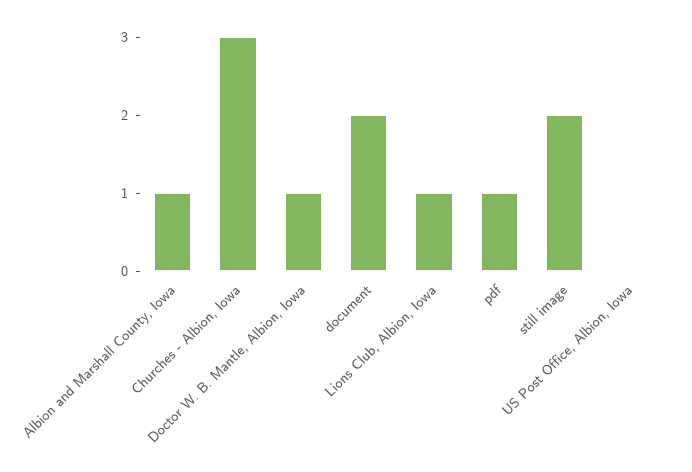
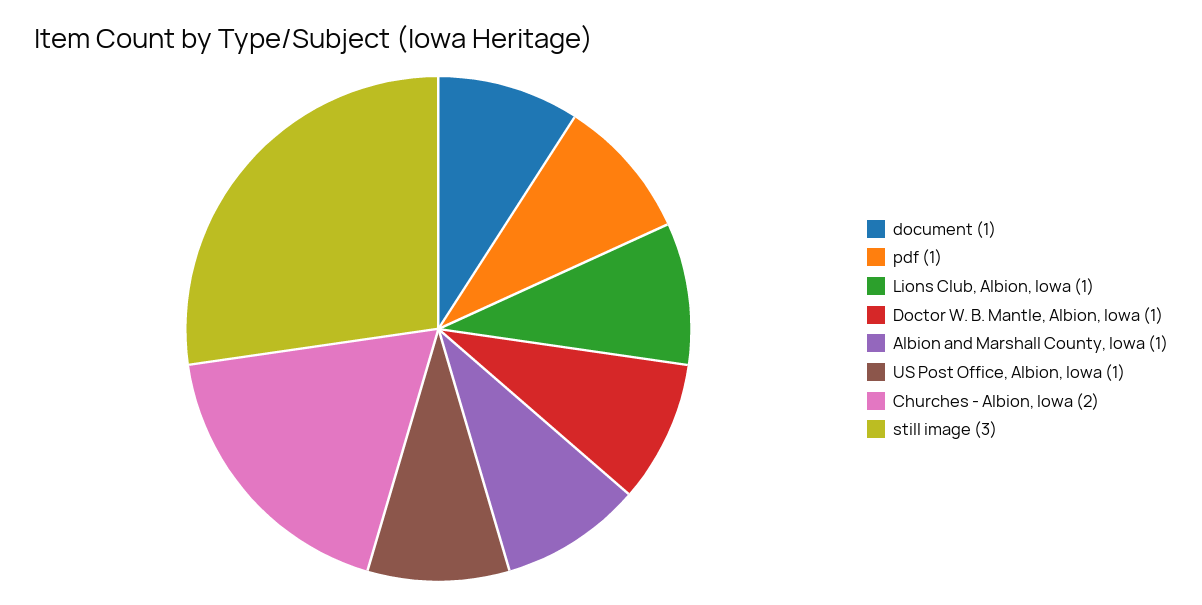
Churches - Albion, Iowa: 3 -> 2
document: 2 -> 1
still image: 2 -> 3
US Post Office, Albion, Iowa: 0 -> 1

